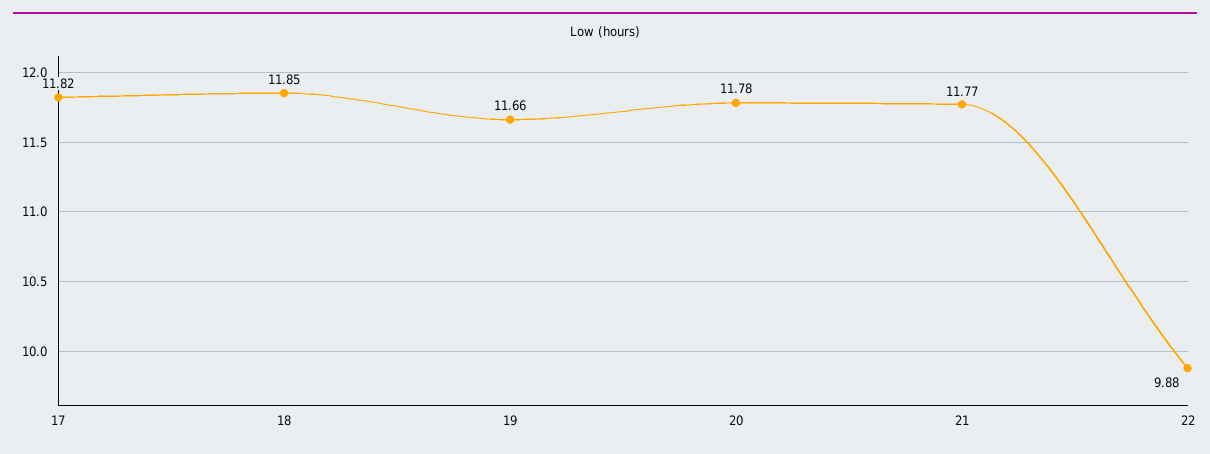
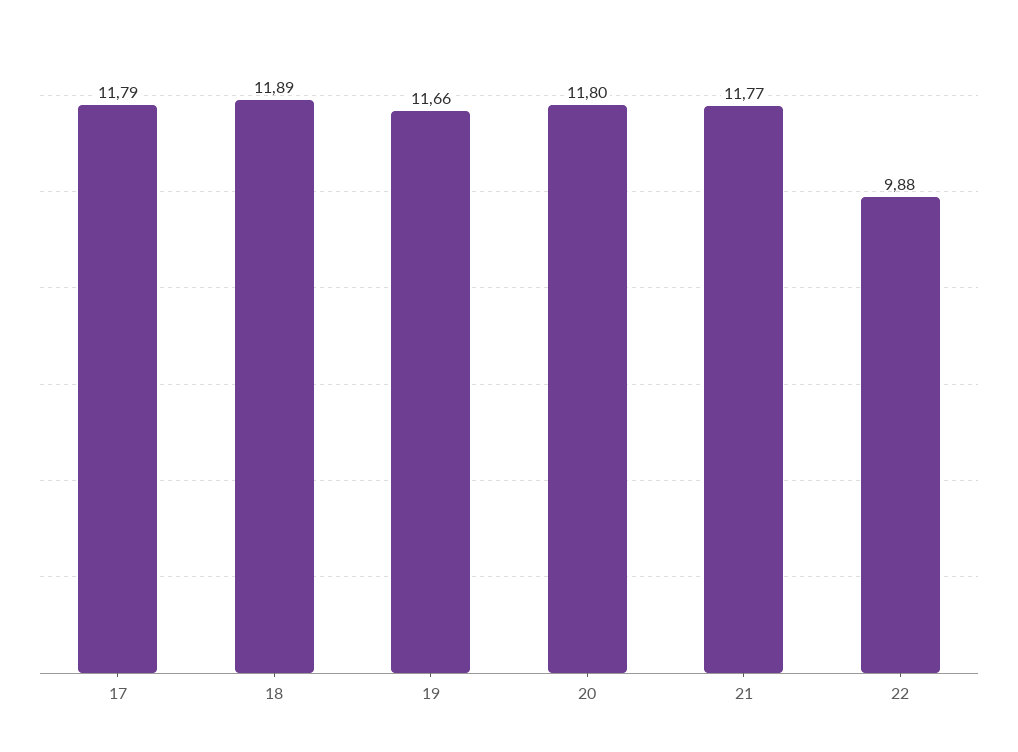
17: 11.82 -> 11.79
18: 11.85 -> 11.89
20: 11.78 -> 11.8

